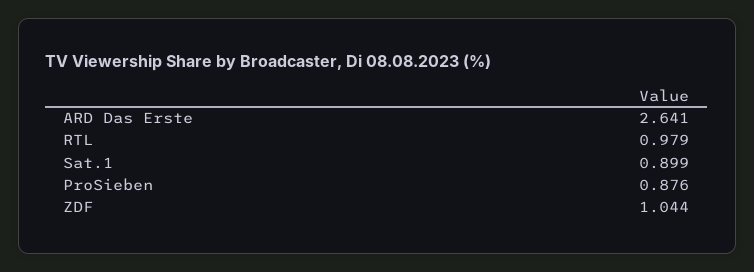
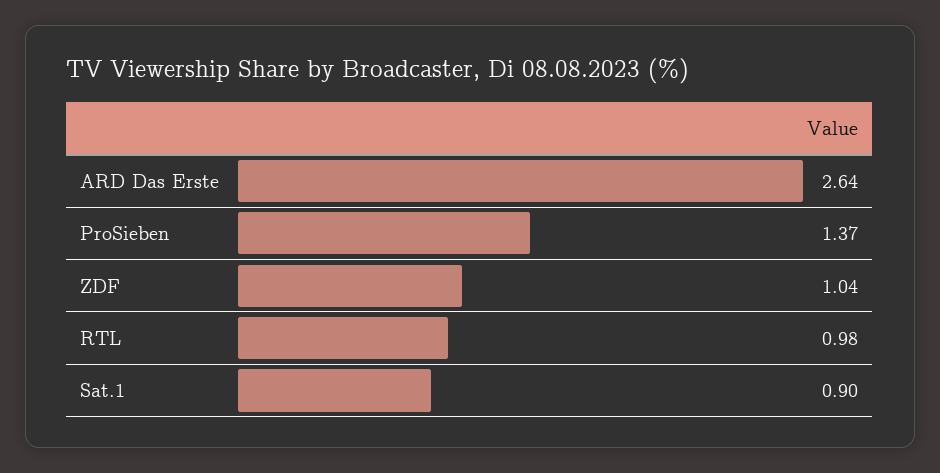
ProSieben: 0.876 -> 1.37

